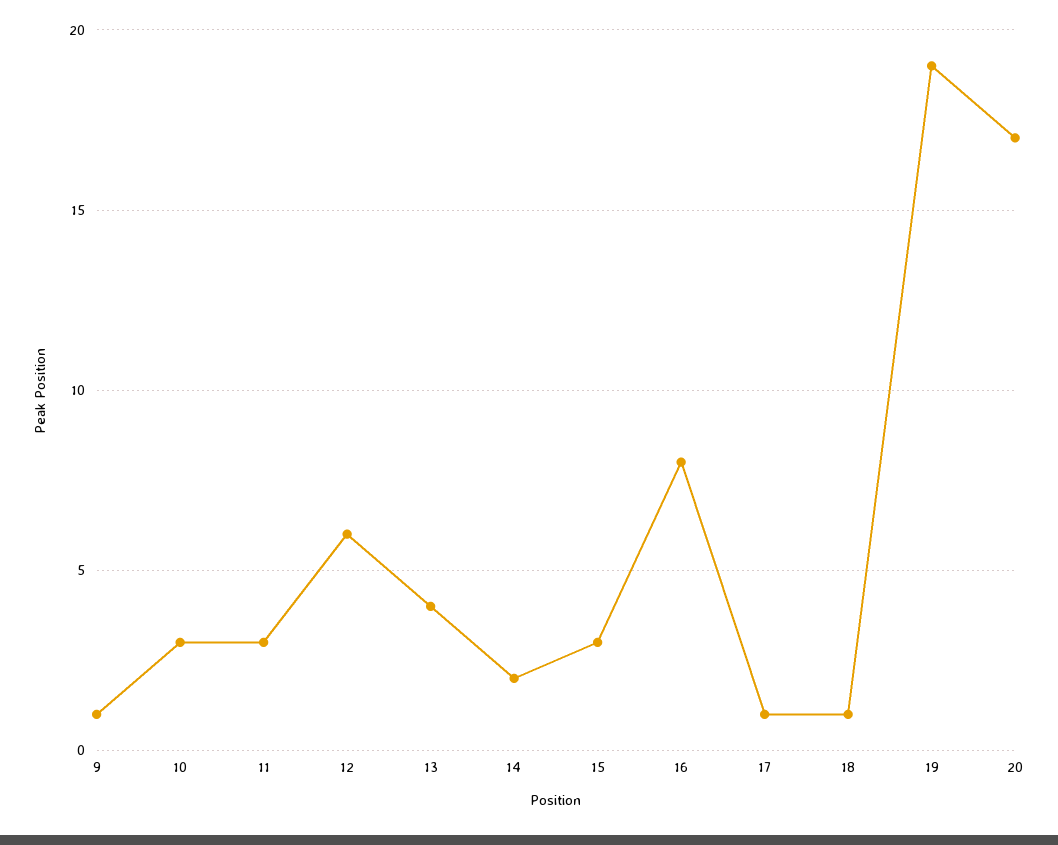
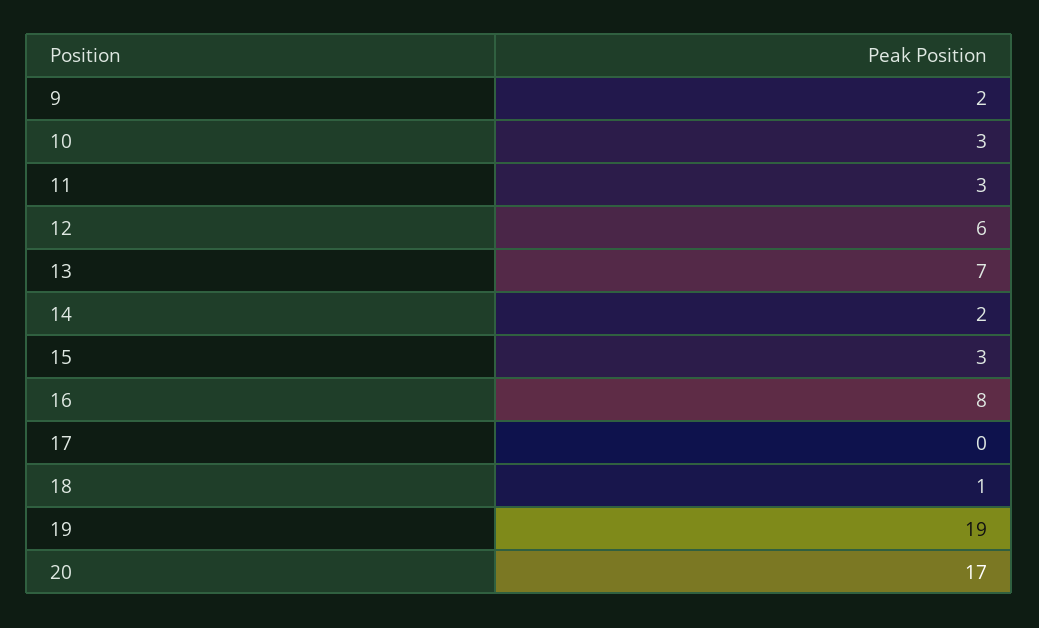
9: 1 -> 2
13: 4 -> 7
17: 1 -> 0

